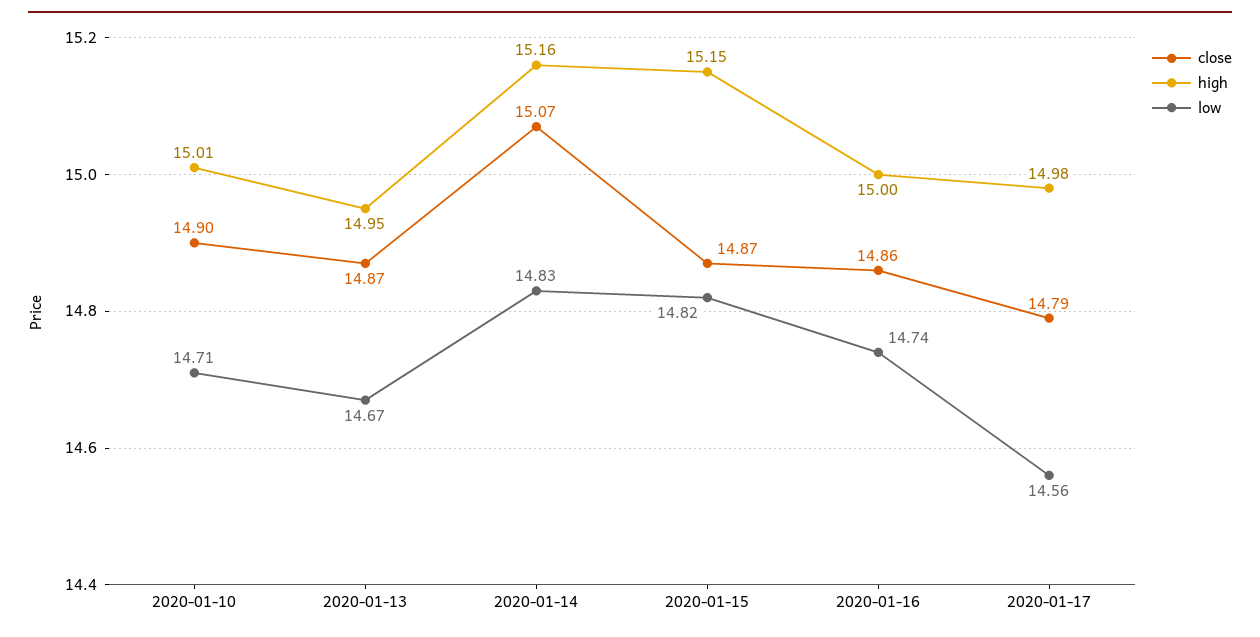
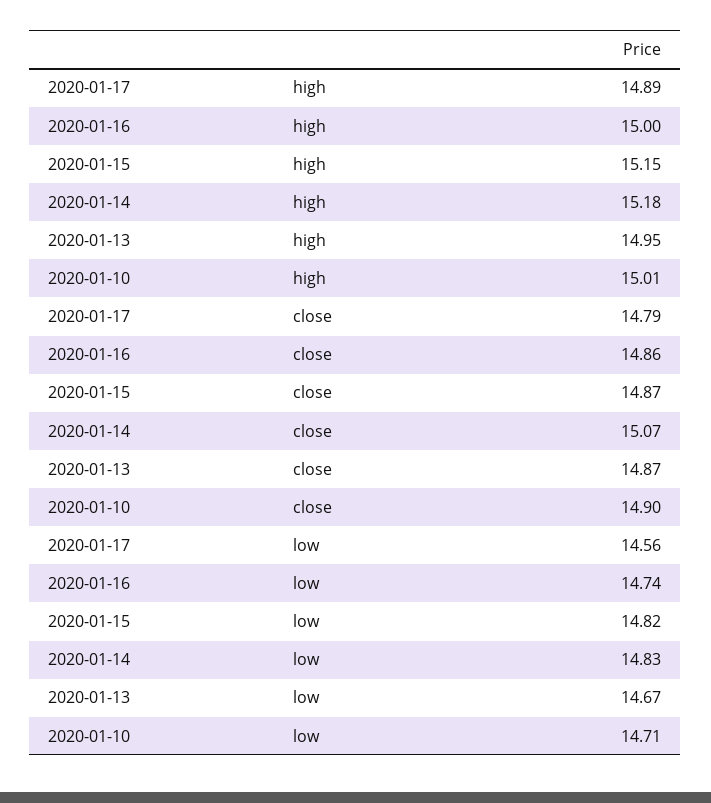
high, 2020-01-14: 15.16 -> 15.18
high, 2020-01-17: 14.98 -> 14.89

